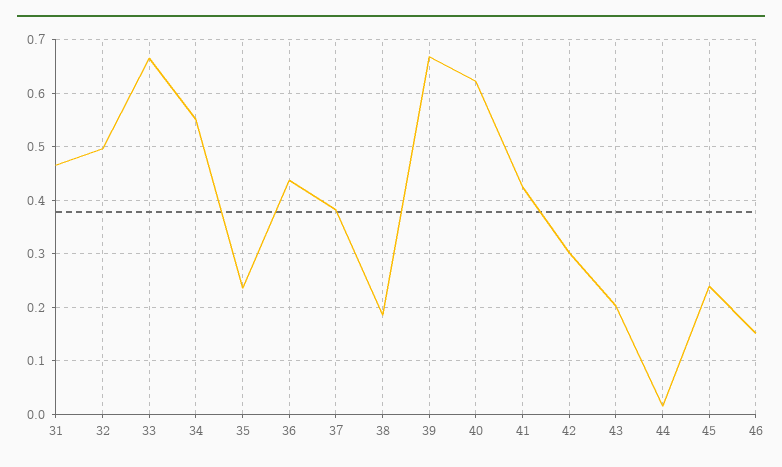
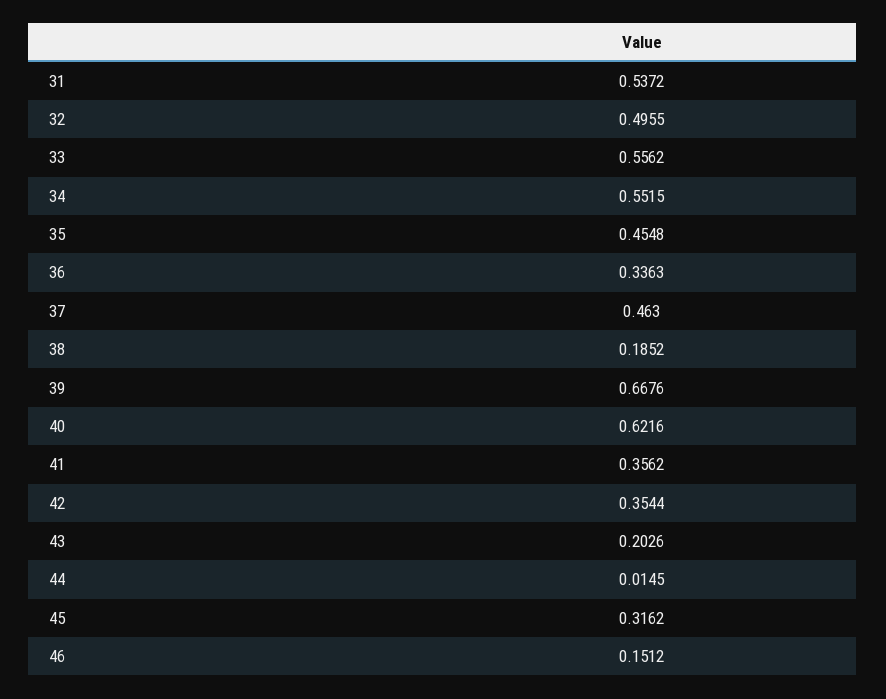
31: 0.46 -> 0.5372
33: 0.66 -> 0.5562
35: 0.24 -> 0.4548
36: 0.44 -> 0.3363
37: 0.38 -> 0.463
41: 0.42 -> 0.3562
42: 0.3 -> 0.3544
45: 0.24 -> 0.3162

